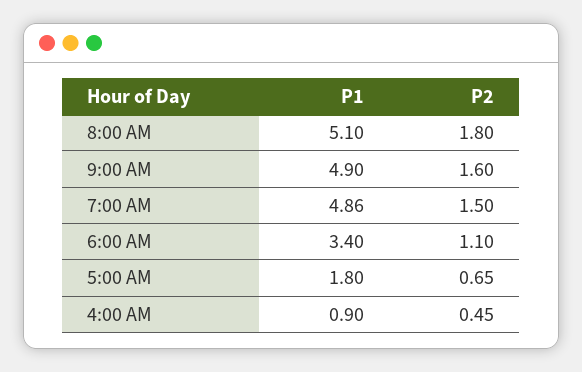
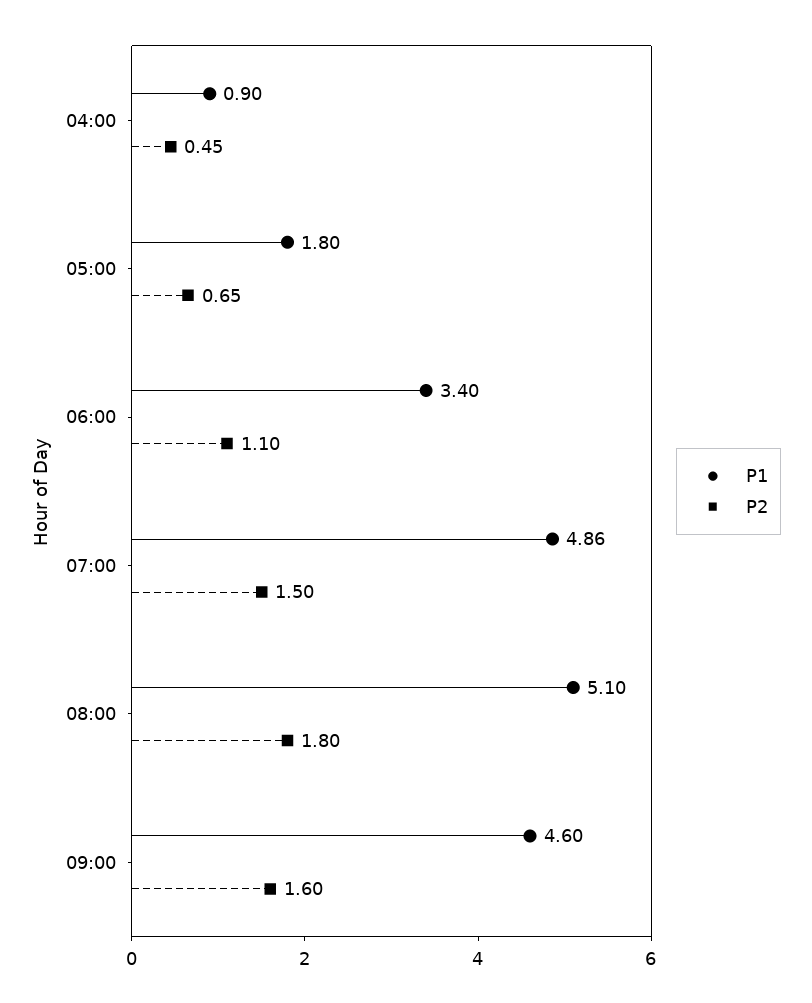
P1, 9:00 AM: 4.9 -> 4.6

